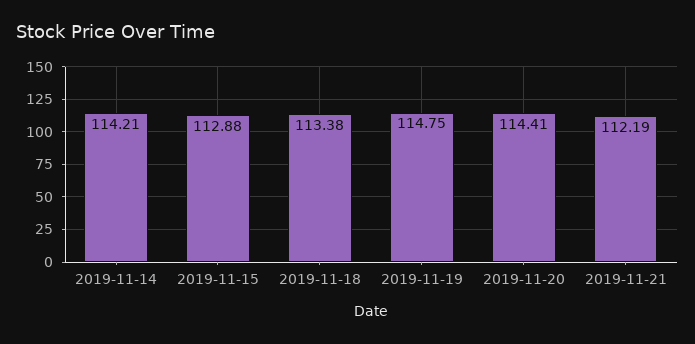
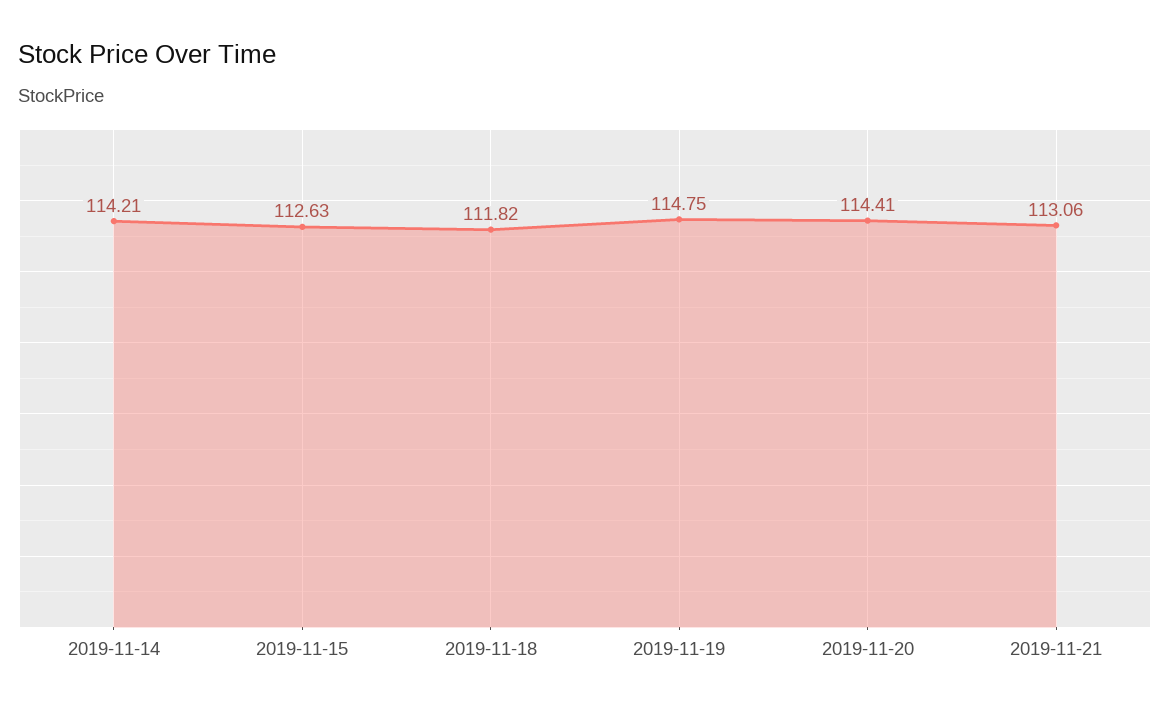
2019-11-15: 112.88 -> 112.63
2019-11-18: 113.38 -> 111.82
2019-11-21: 112.19 -> 113.06

